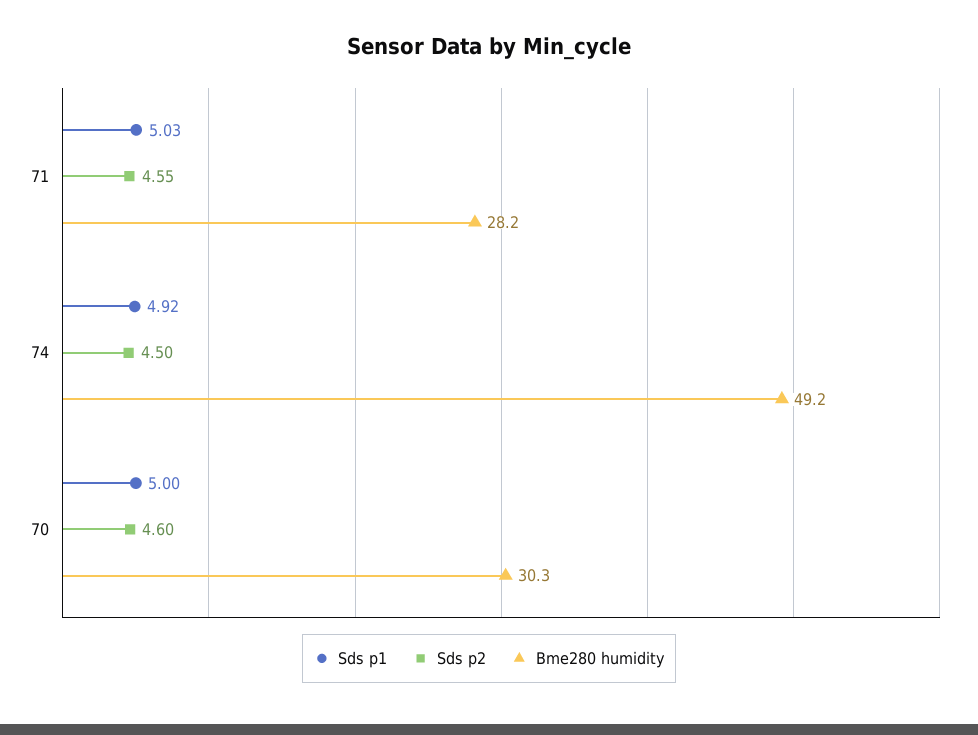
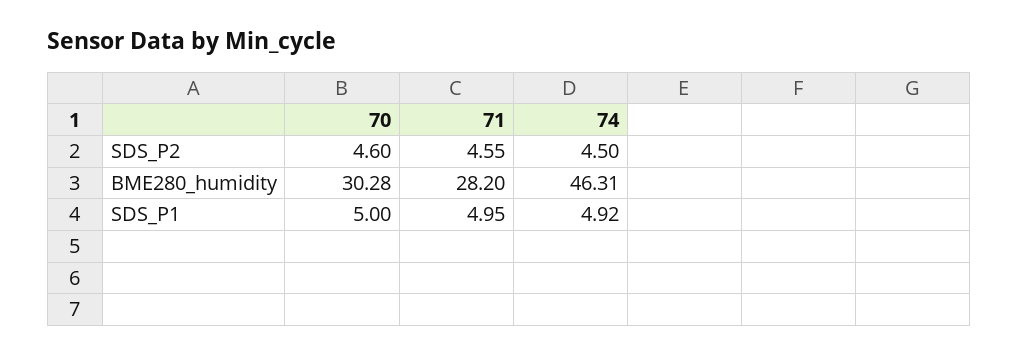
Sds p1, 71: 5.03 -> 4.95
Bme280 humidity, 74: 49.2 -> 46.31

